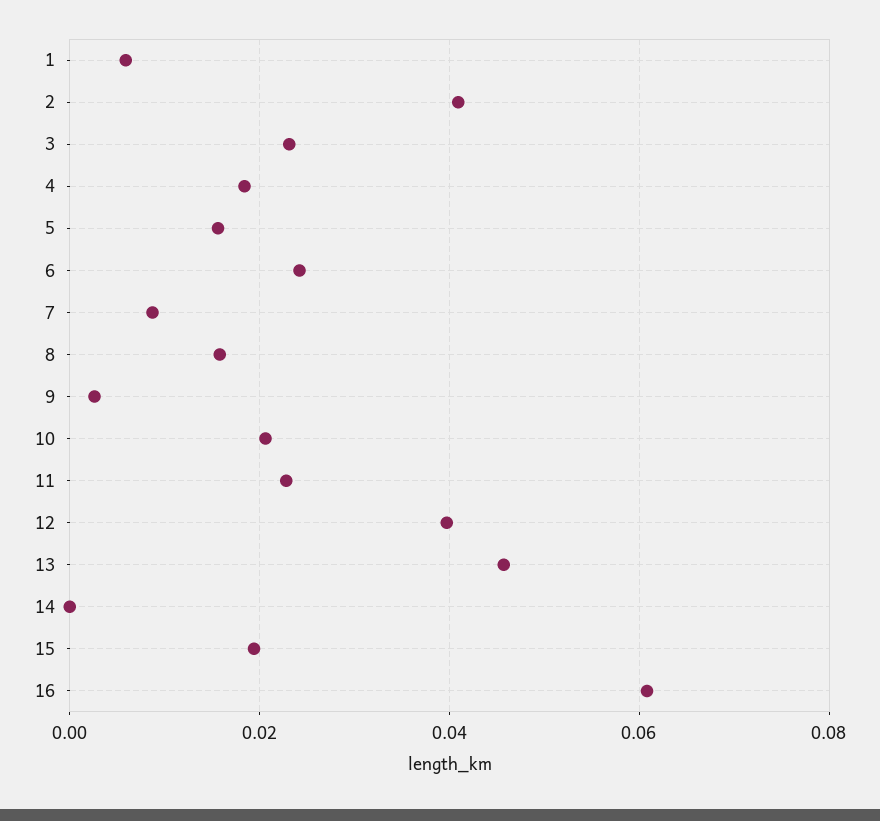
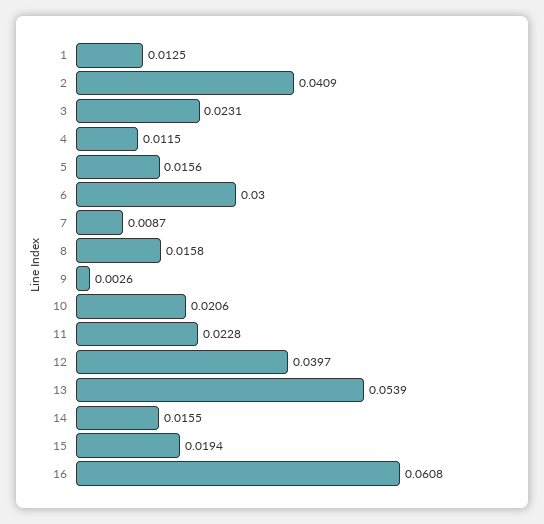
1: 0.006 -> 0.0125
4: 0.018 -> 0.0115
6: 0.024 -> 0.03
13: 0.046 -> 0.0539
14: 0 -> 0.0155

